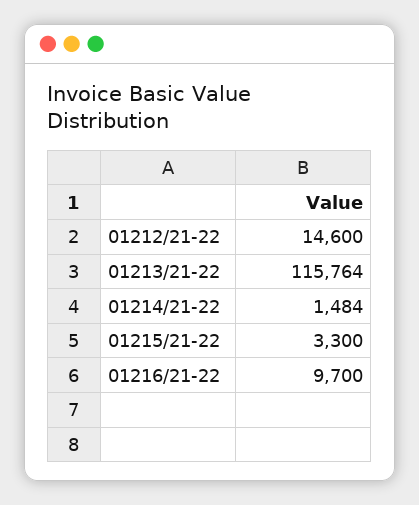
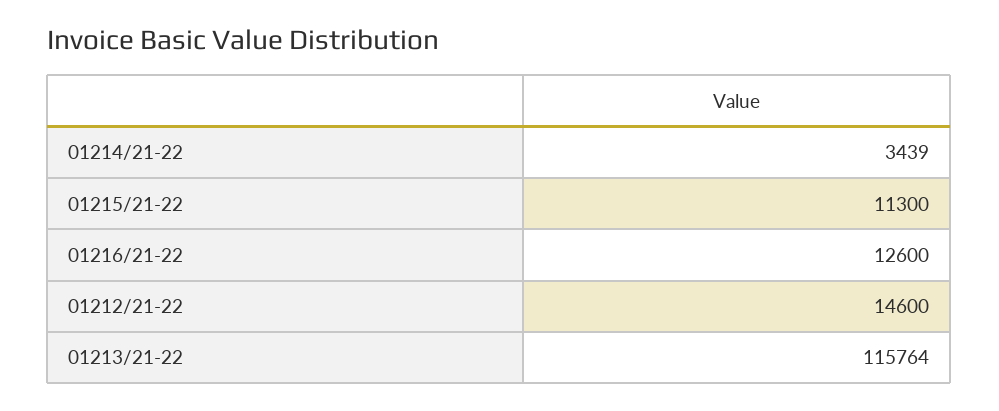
01214/21-22: 1484 -> 3439
01215/21-22: 3300 -> 11300
01216/21-22: 9700 -> 12600

